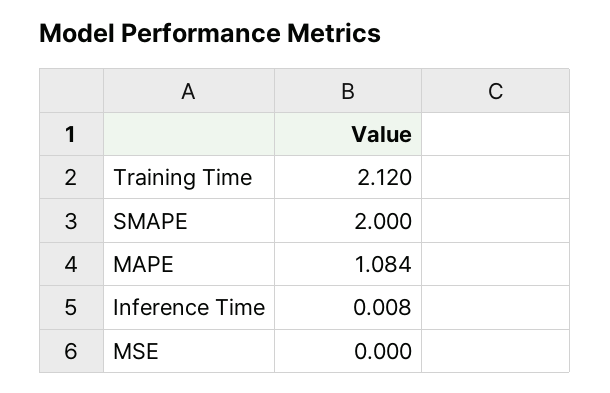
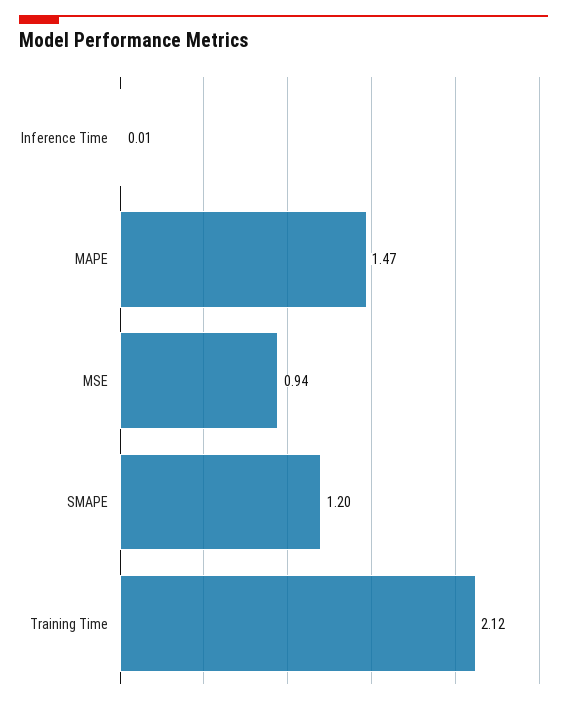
SMAPE: 2 -> 1.2
MAPE: 1.084 -> 1.47
MSE: 0 -> 0.94

